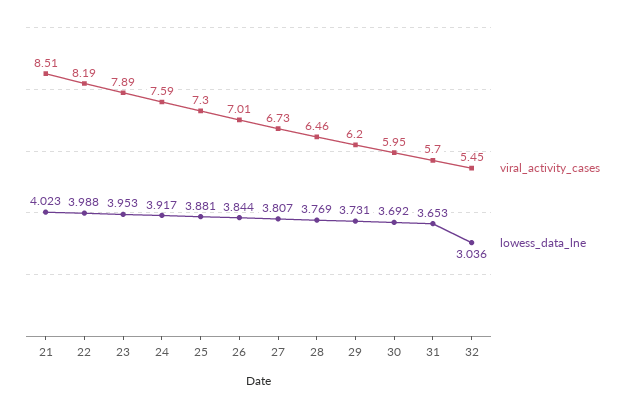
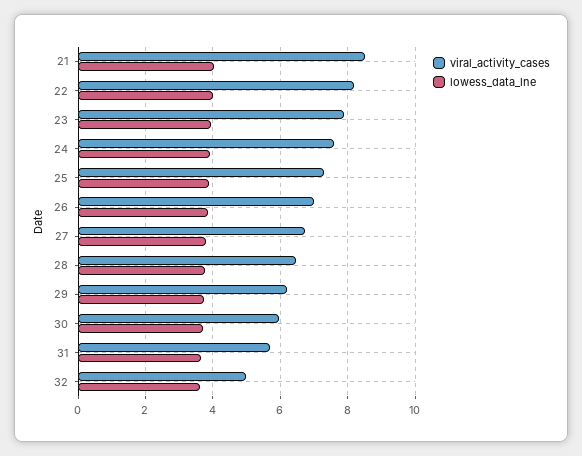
viral_activity_cases, 32: 5.45 -> 5
lowess_data_lne, 32: 3.036 -> 3.6

